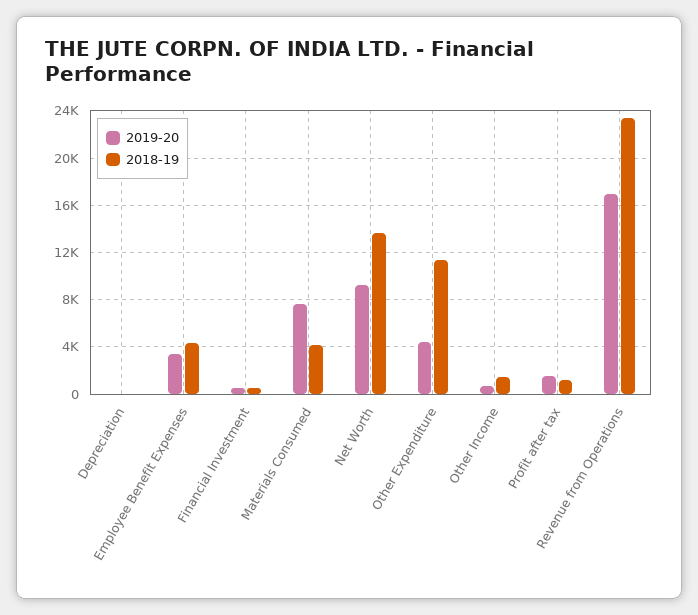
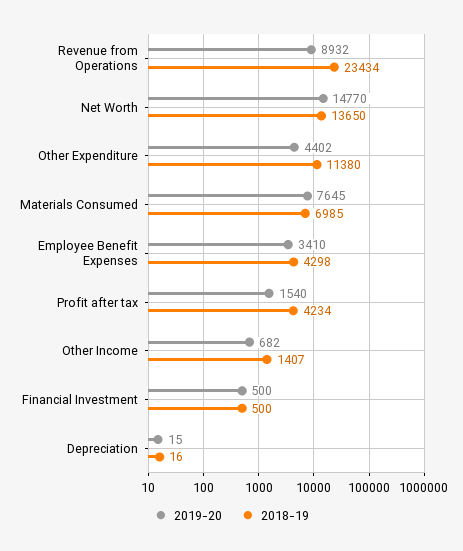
2018-19, Materials Consumed: 4000 -> 6985
2019-20, Net Worth: 9000 -> 14770
2018-19, Profit after tax: 1000 -> 4234
2019-20, Revenue from Operations: 17000 -> 8932

